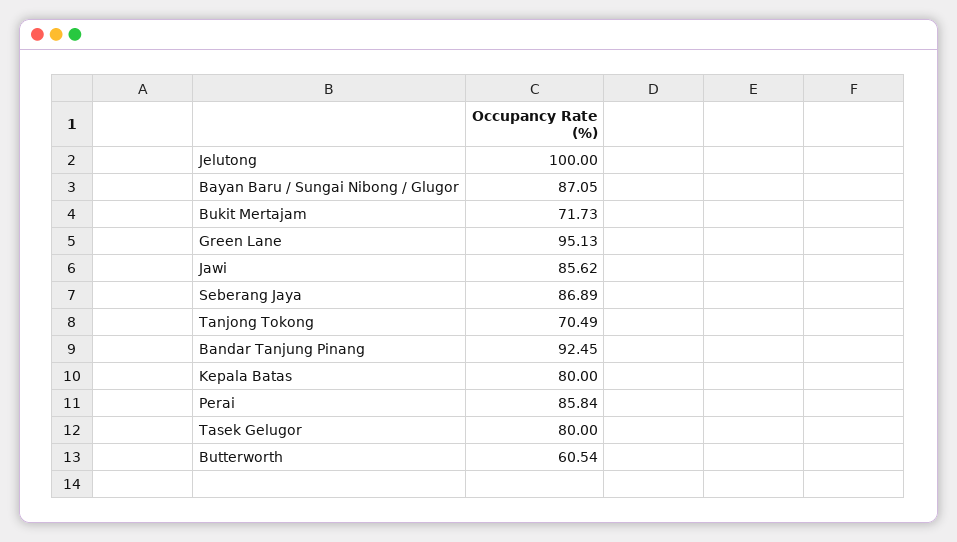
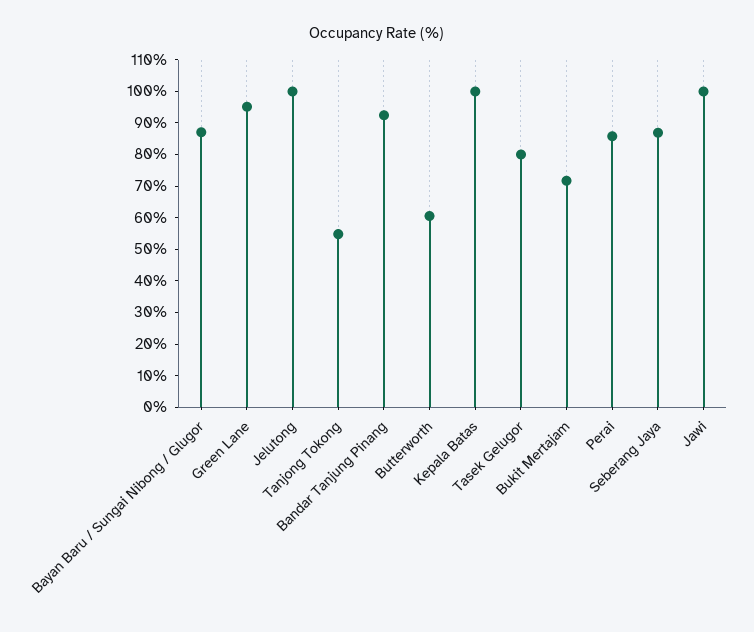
Jawi: 85.62 -> 100
Tanjong Tokong: 70.49 -> 55
Kepala Batas: 80 -> 100

